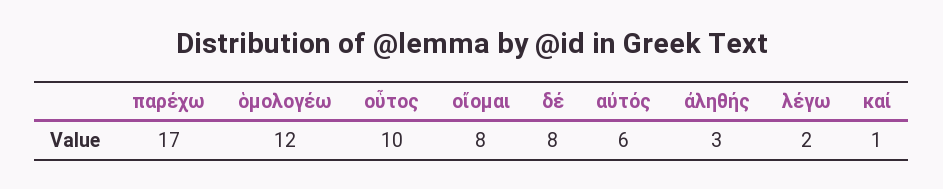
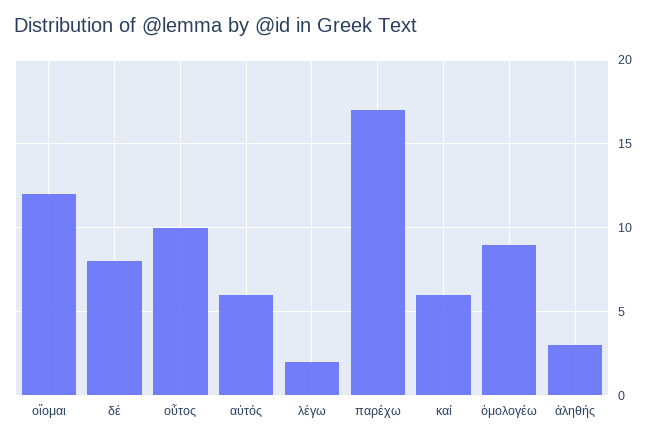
ὁμολογέω: 12 -> 9
οἴομαι: 8 -> 12
καί: 1 -> 6

